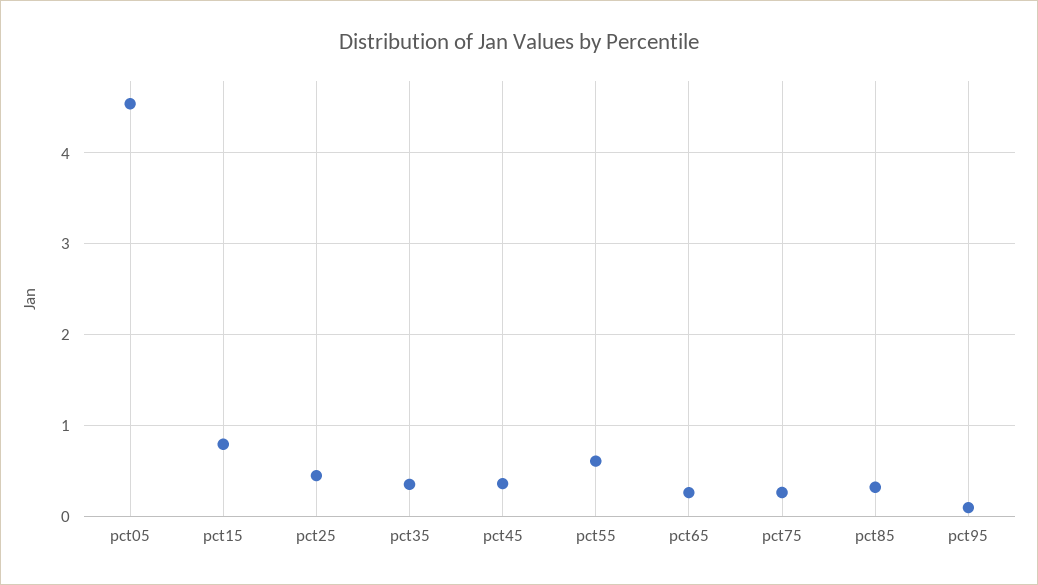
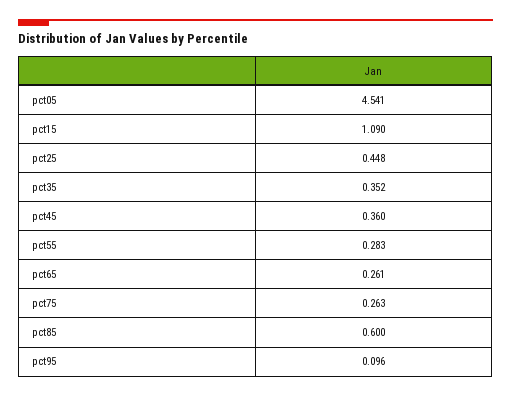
pct15: 0.8 -> 1.09
pct55: 0.6 -> 0.283
pct85: 0.3 -> 0.6

